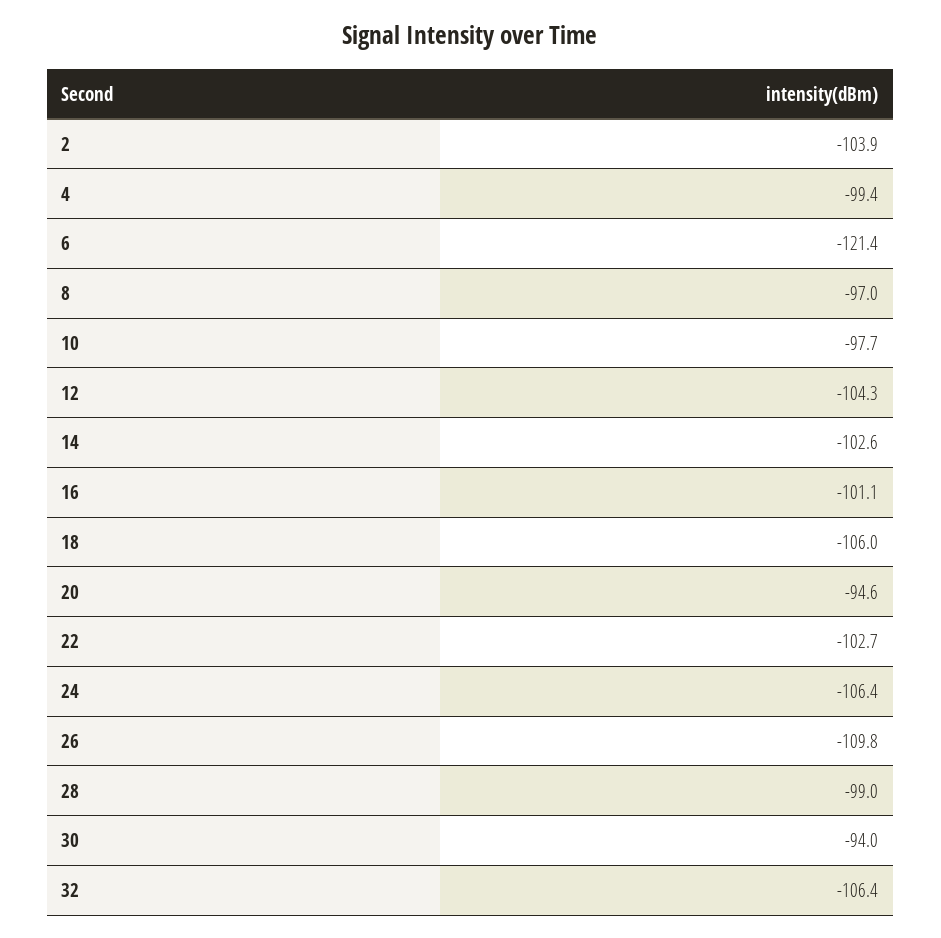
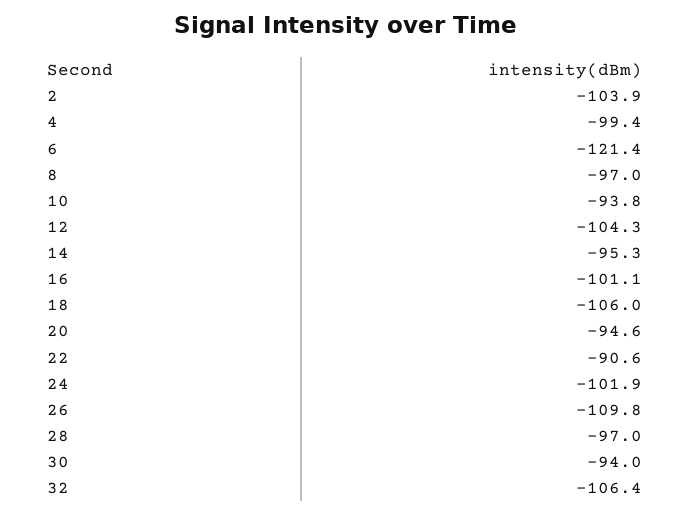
10: -97.7 -> -93.8
14: -102.6 -> -95.3
22: -102.7 -> -90.6
24: -106.4 -> -101.9
28: -99 -> -97

